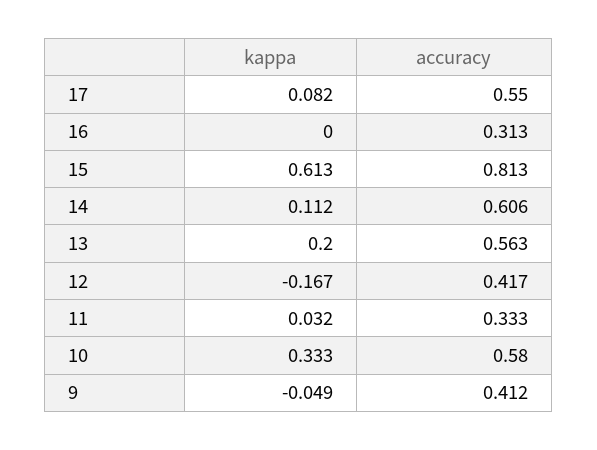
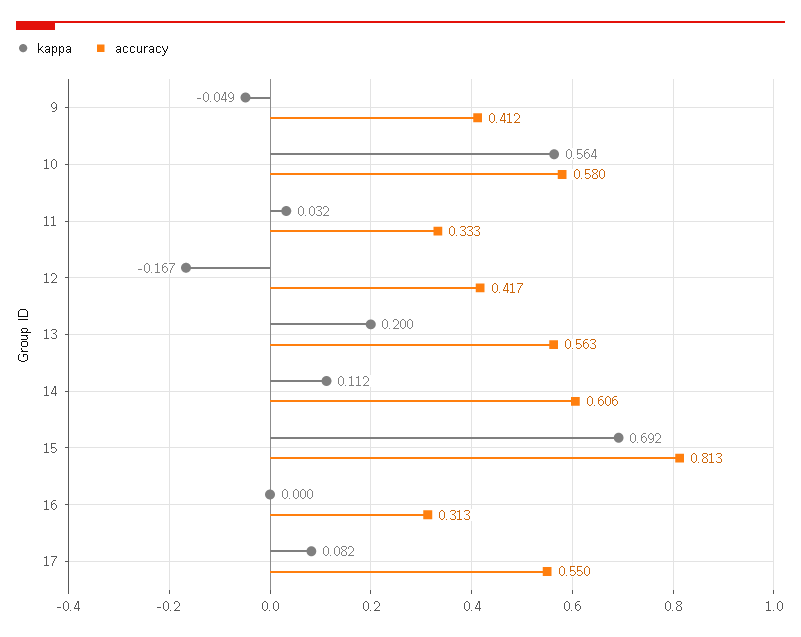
kappa, 15: 0.613 -> 0.692
kappa, 10: 0.333 -> 0.564

